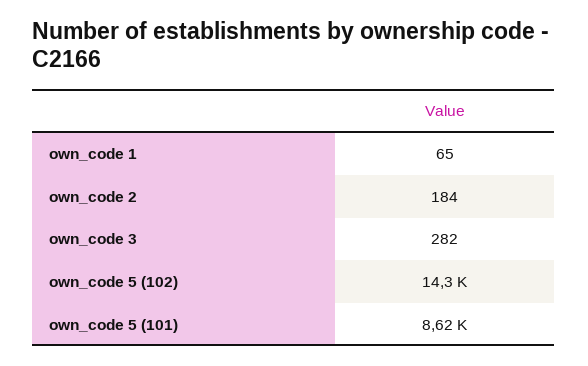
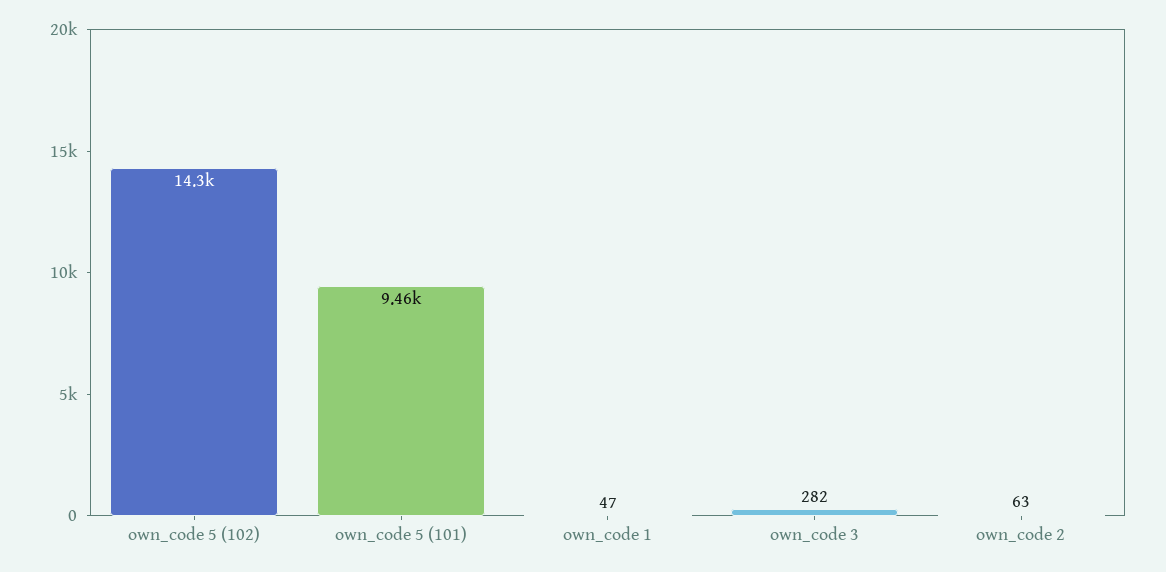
own_code 1: 65 -> 47
own_code 2: 184 -> 63
own_code 5 (101): 8620 -> 9460

